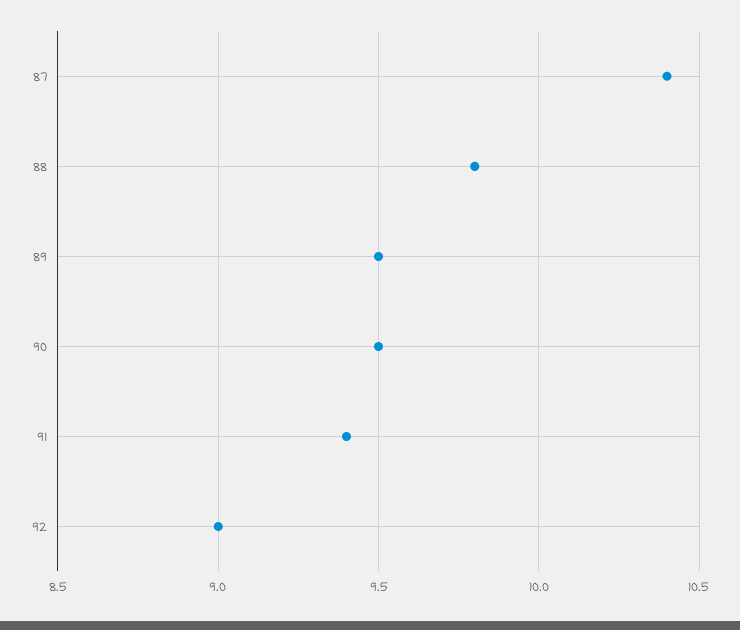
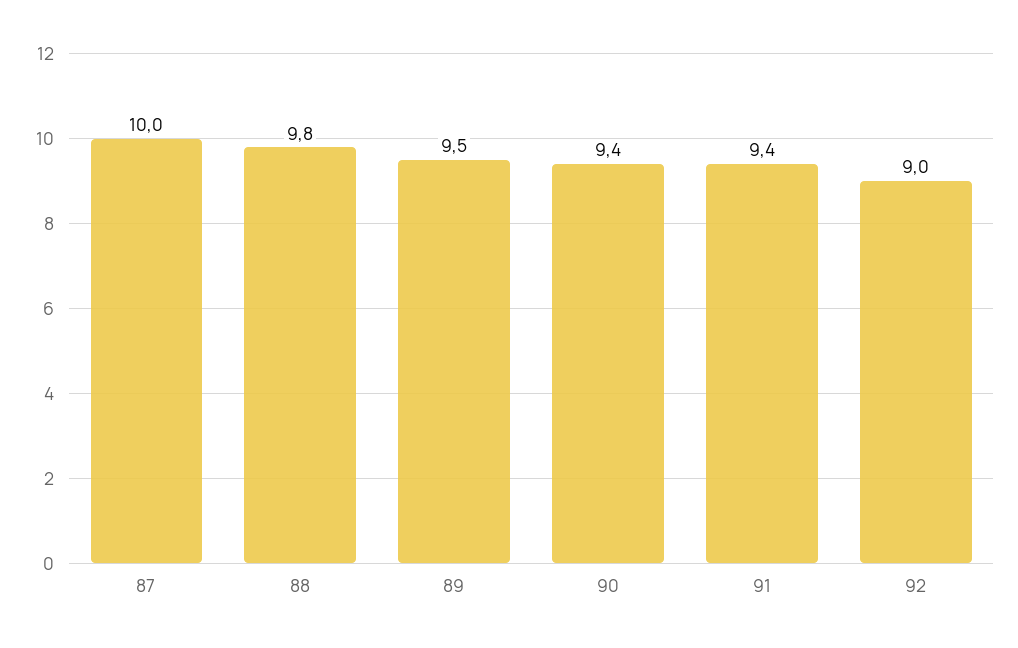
87: 10.4 -> 10
90: 9.5 -> 9.4

